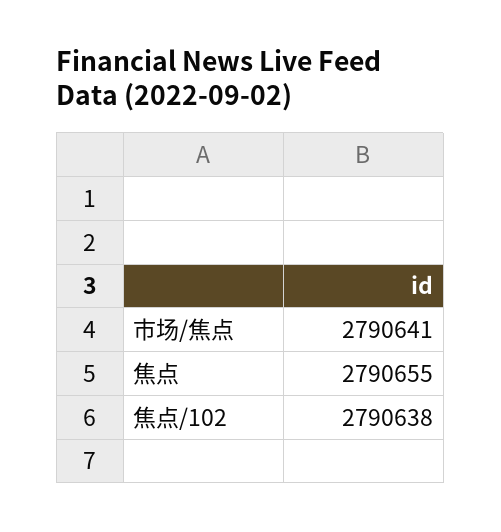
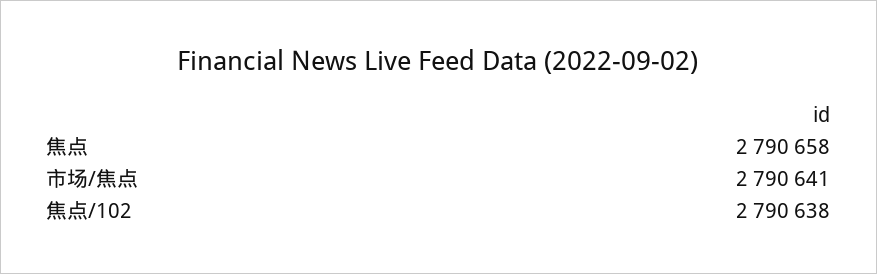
焦点: 2790655 -> 2790658

